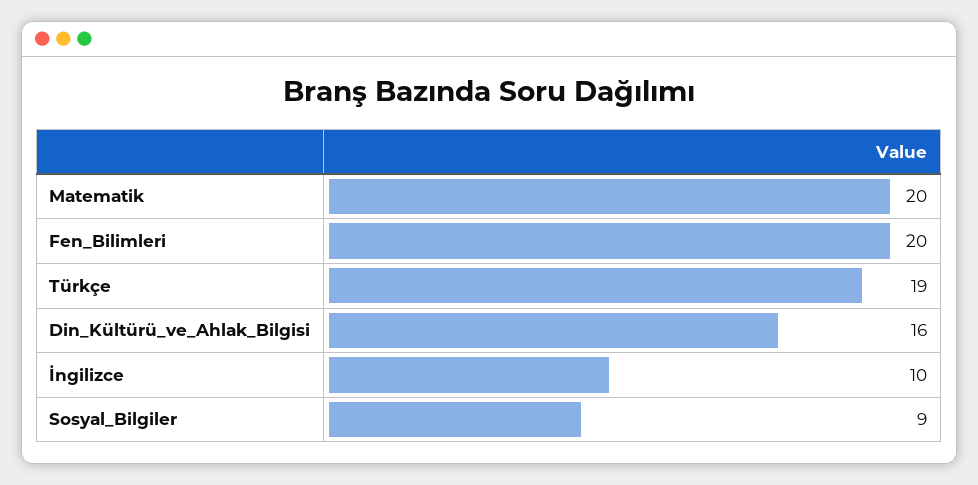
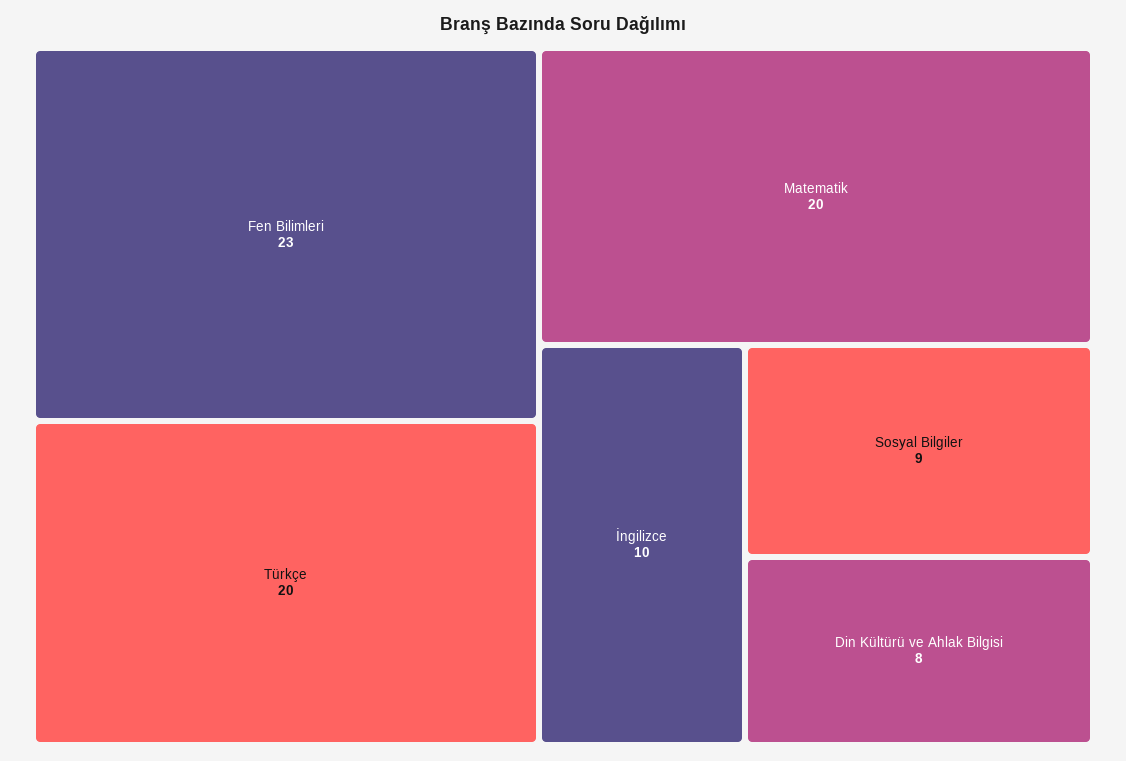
Fen_Bilimleri: 20 -> 23
Türkçe: 19 -> 20
Din_Kültürü_ve_Ahlak_Bilgisi: 16 -> 8

